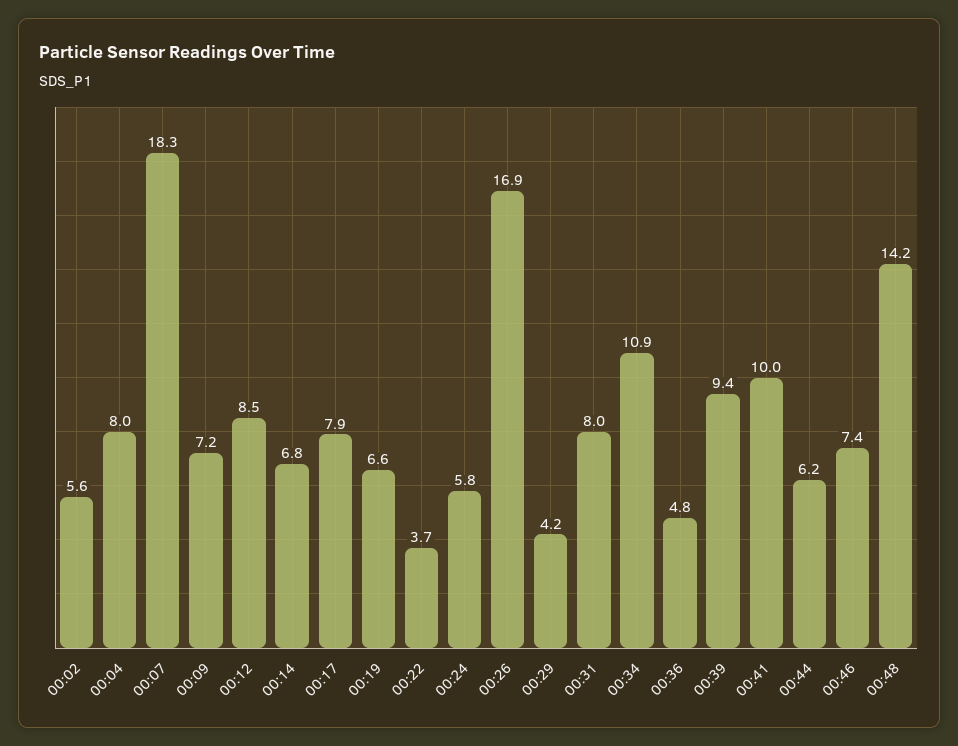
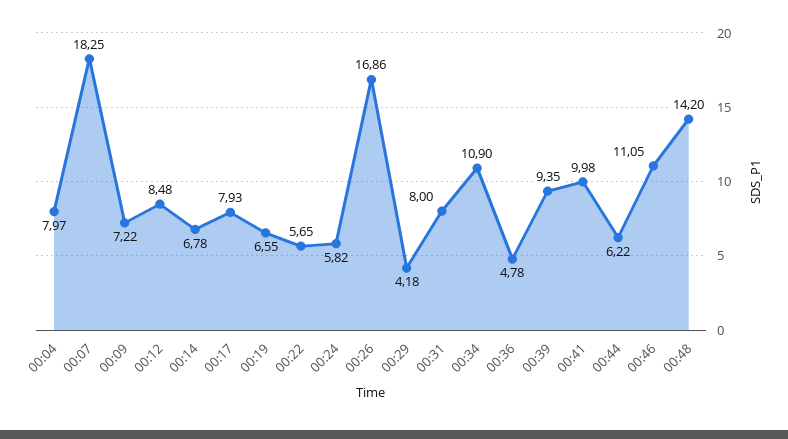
00:02: 5.6 -> none
00:22: 3.7 -> 5.65
00:46: 7.4 -> 11.05

